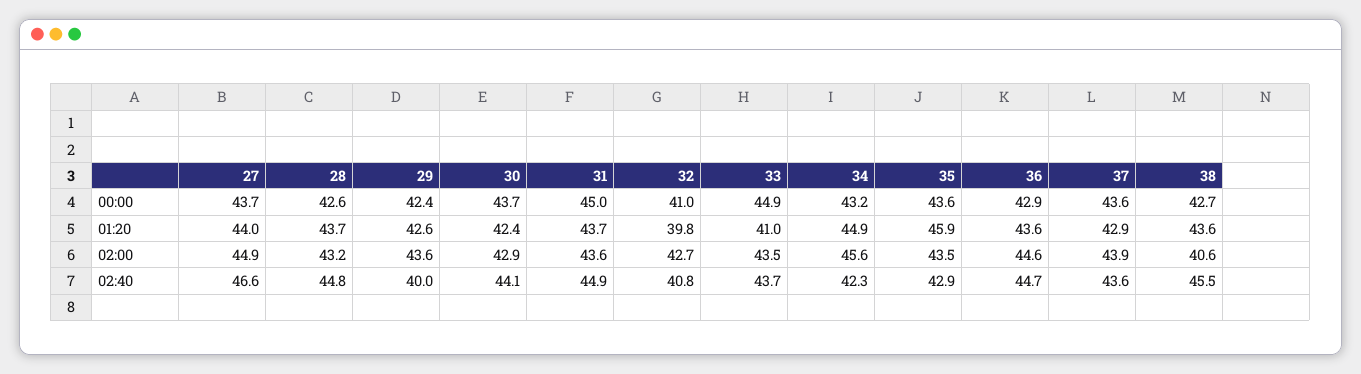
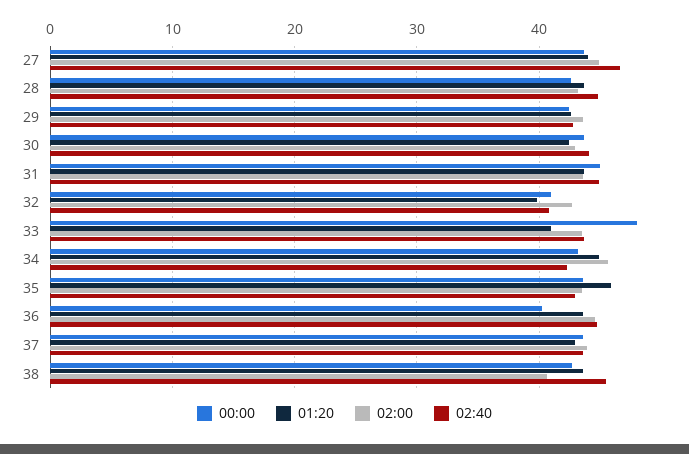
00:00, 33: 44.9 -> 48
00:00, 36: 42.9 -> 40
02:40, 29: 40 -> 43

